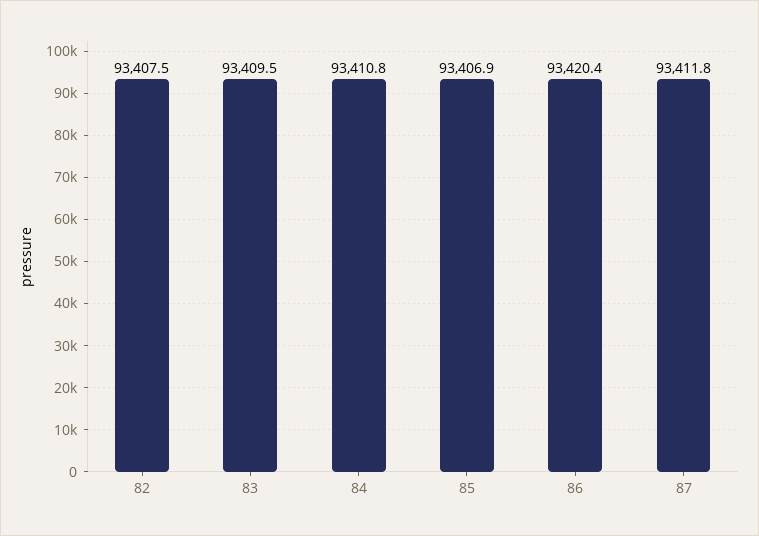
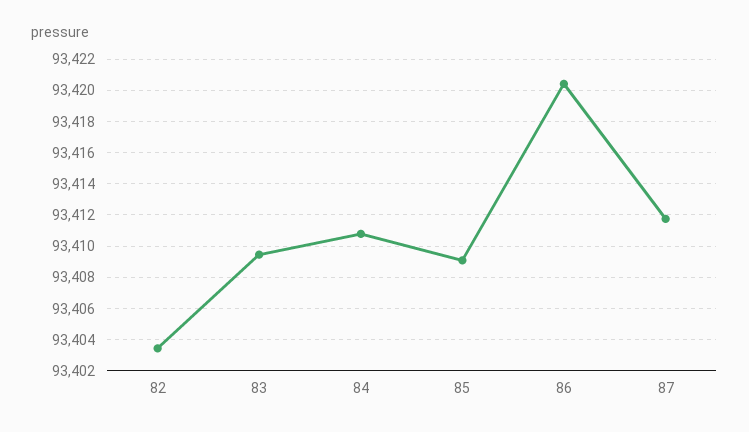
82: 93407.5 -> 93403.5
85: 93406.9 -> 93409

